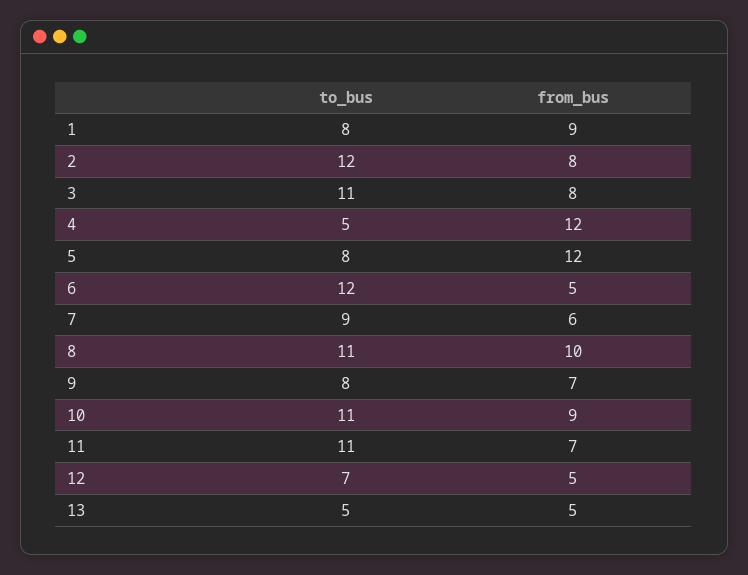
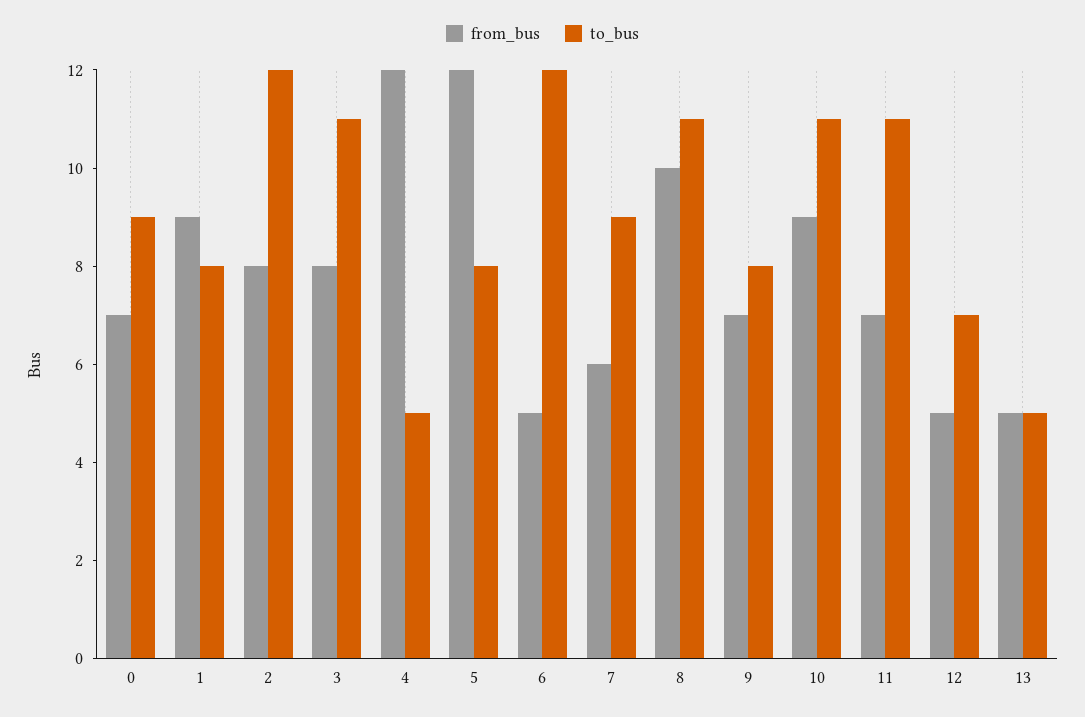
from_bus, 0: none -> 7
to_bus, 0: none -> 9

